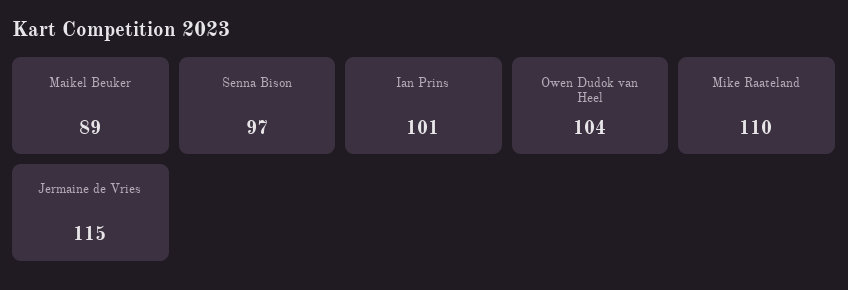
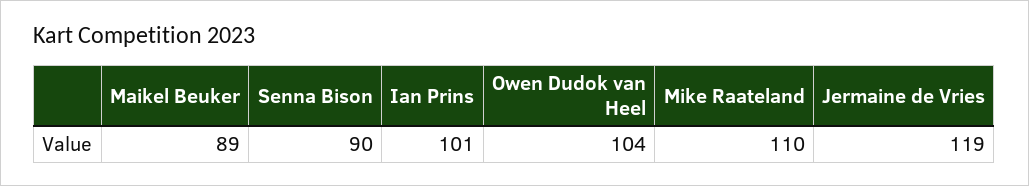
Senna Bison: 97 -> 90
Jermaine de Vries: 115 -> 119

